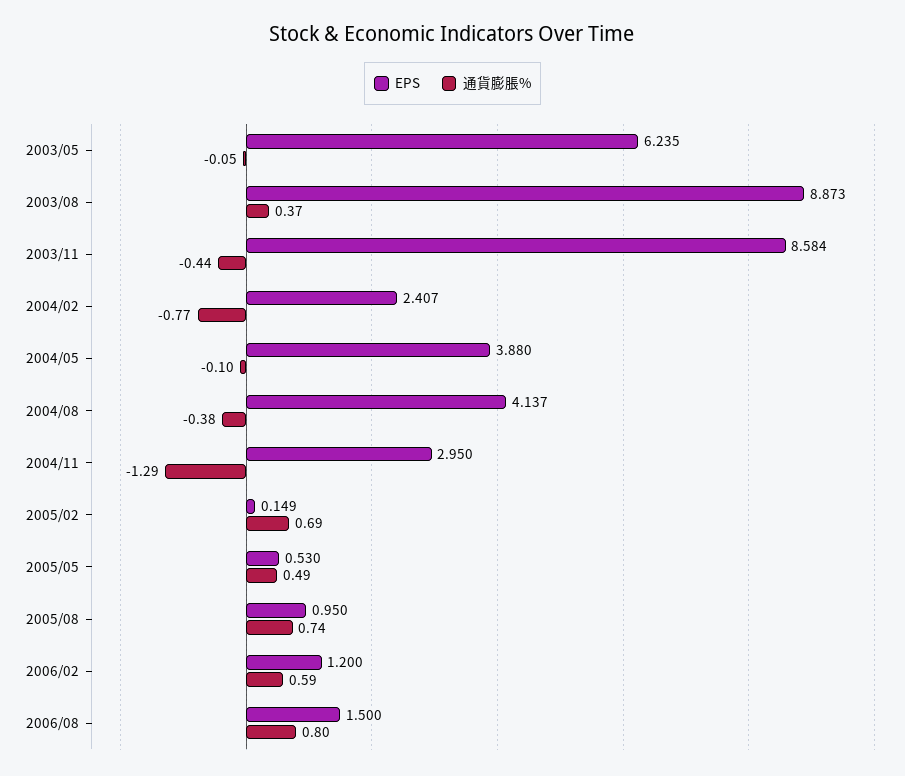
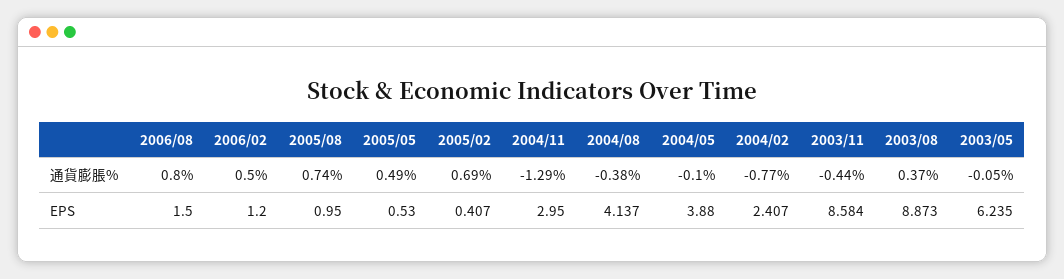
EPS, 2005/02: 0.149 -> 0.407
通貨膨脹%, 2006/02: 0.59 -> 0.5

